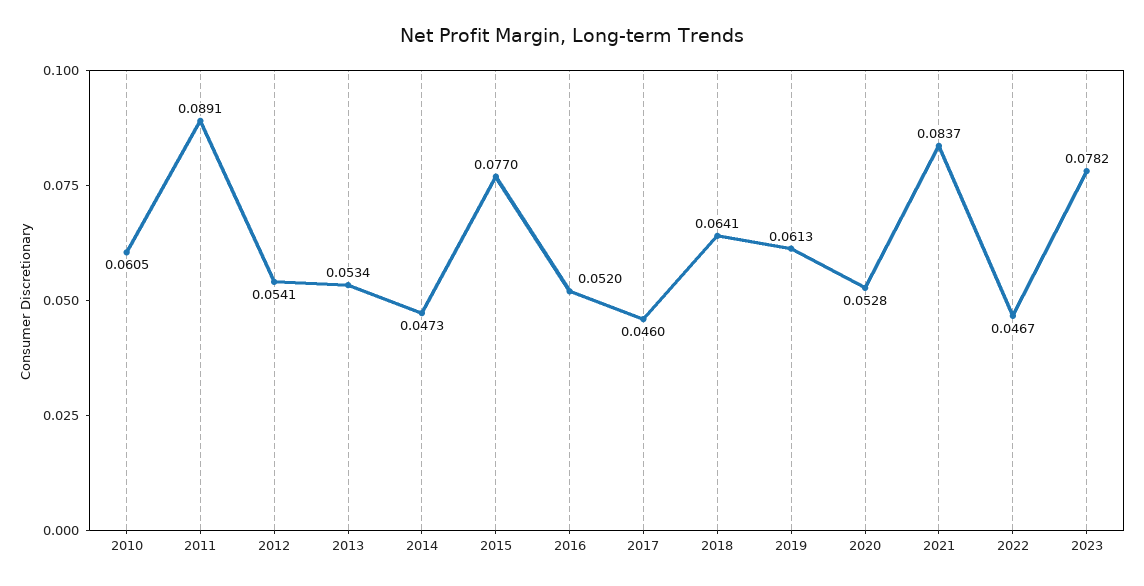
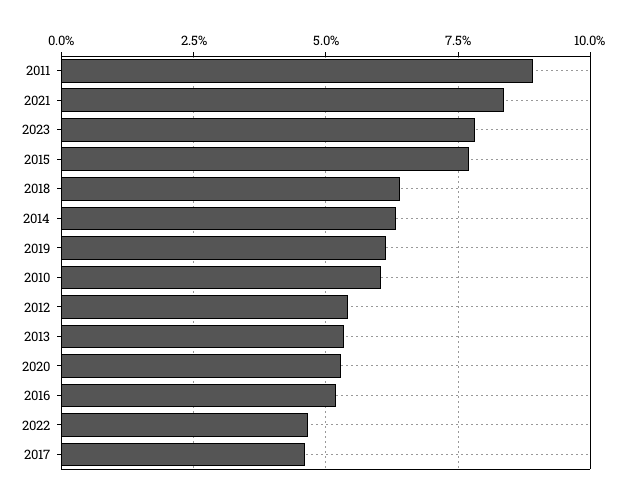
2014: 0.0473 -> 0.0625

